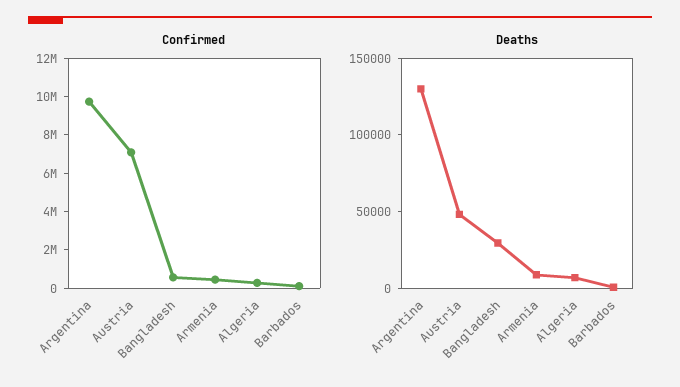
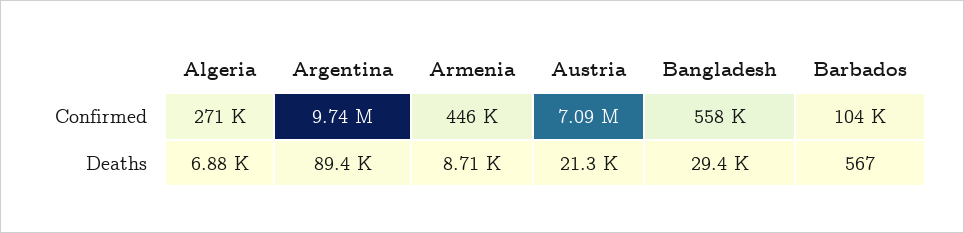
Deaths, Argentina: 130000 -> 89400
Deaths, Austria: 50000 -> 21300

